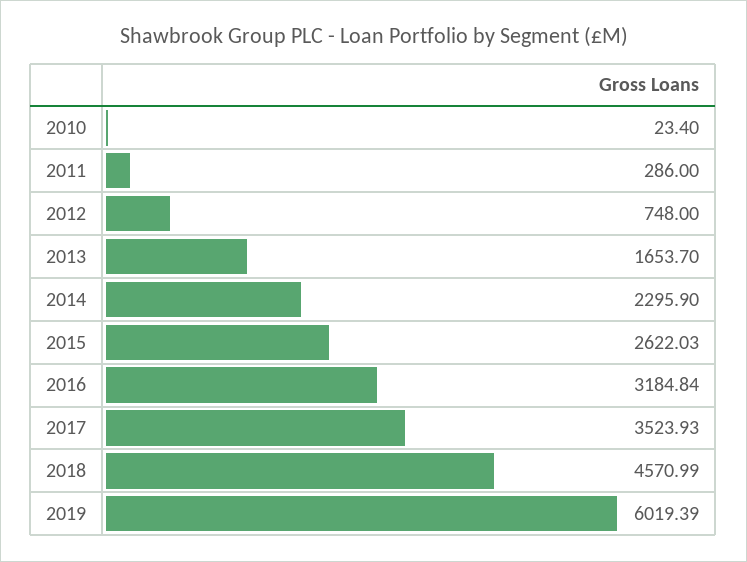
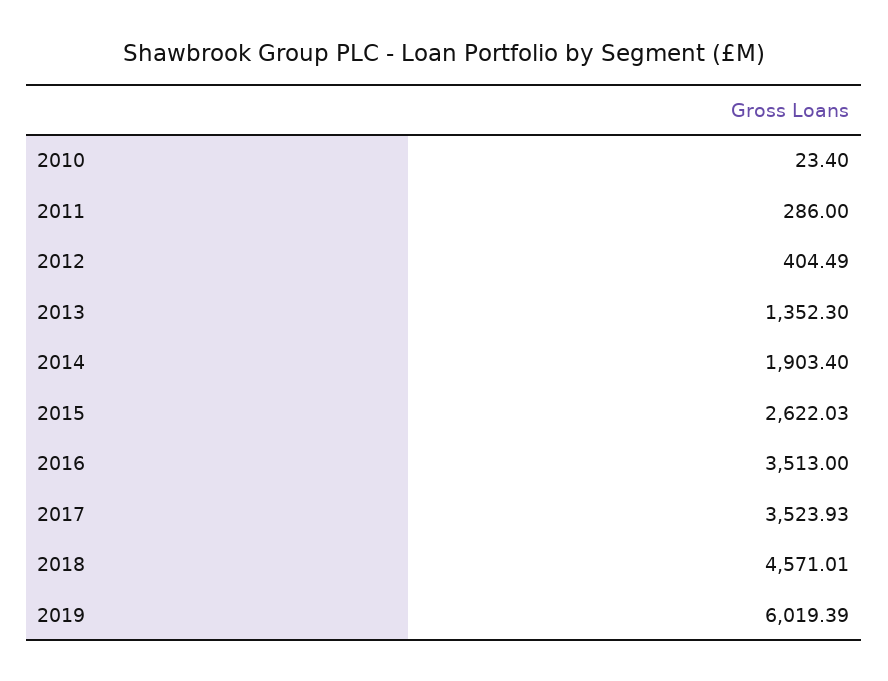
2012: 748 -> 404.49
2013: 1653.7 -> 1352.3
2014: 2295.9 -> 1903.4
2016: 3184.84 -> 3513
2018: 4570.99 -> 4571.01

